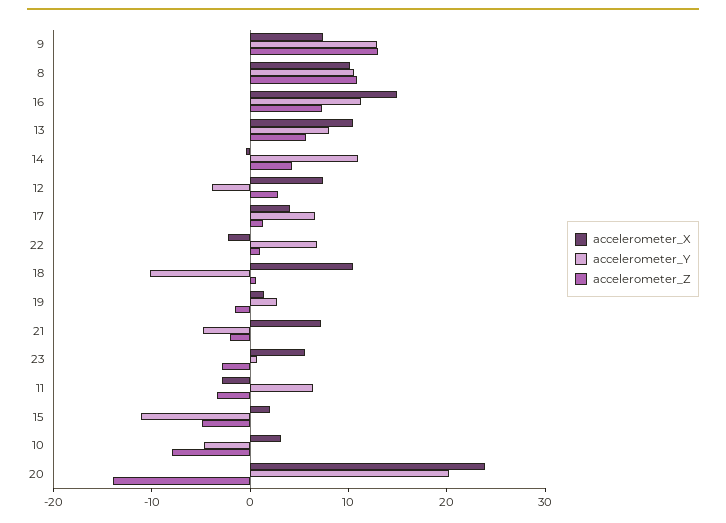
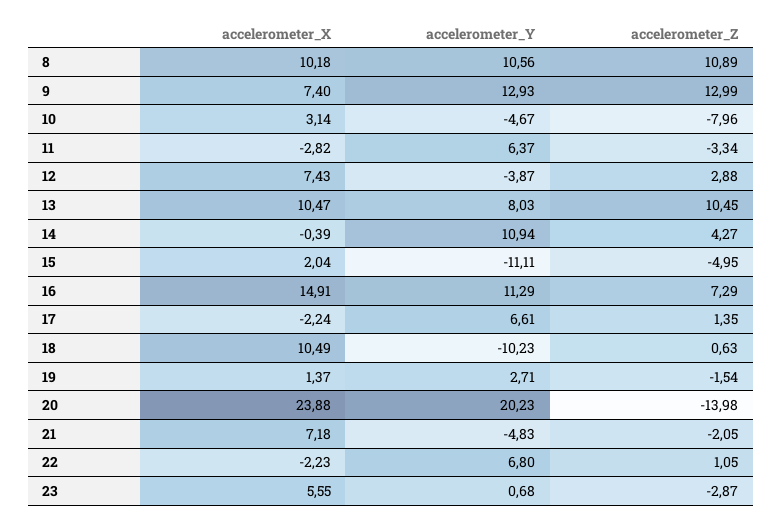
accelerometer_Z, 13: 6 -> 10.45
accelerometer_X, 17: 4 -> -2.24

